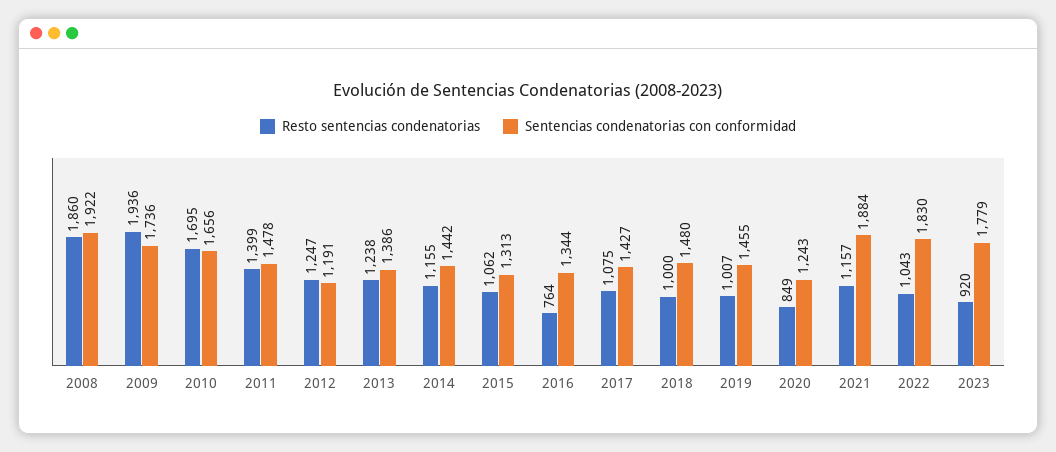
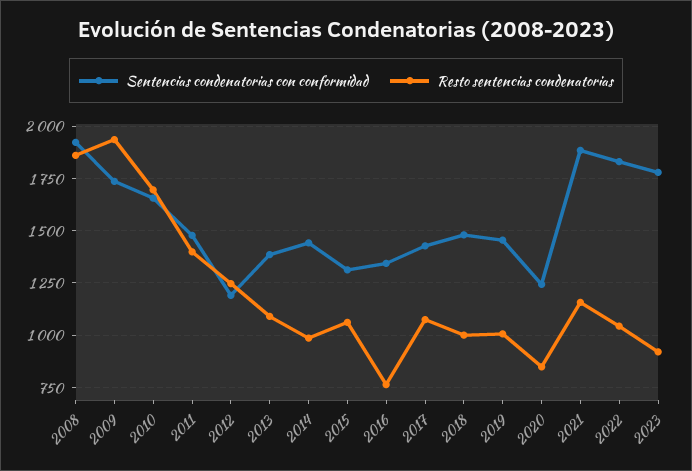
Resto sentencias condenatorias, 2013: 1238 -> 1100
Resto sentencias condenatorias, 2014: 1155 -> 1000

